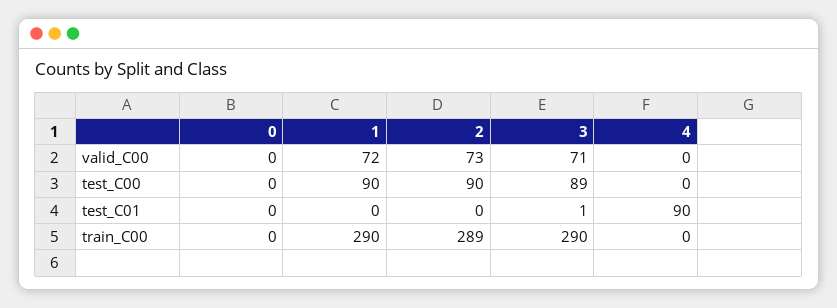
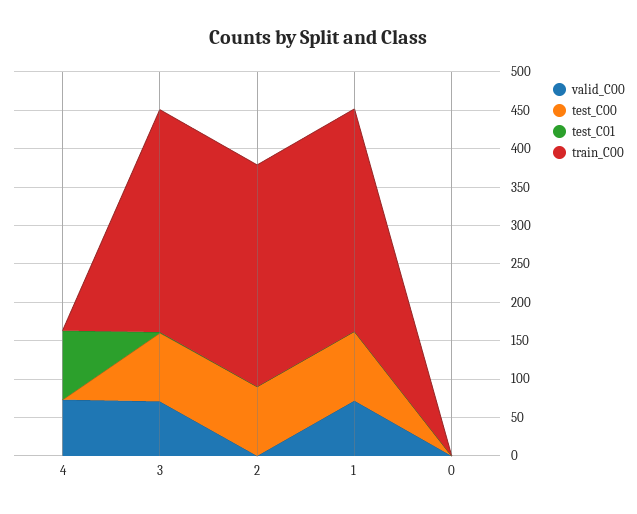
valid_C00, 2: 73 -> 0
valid_C00, 4: 0 -> 75

